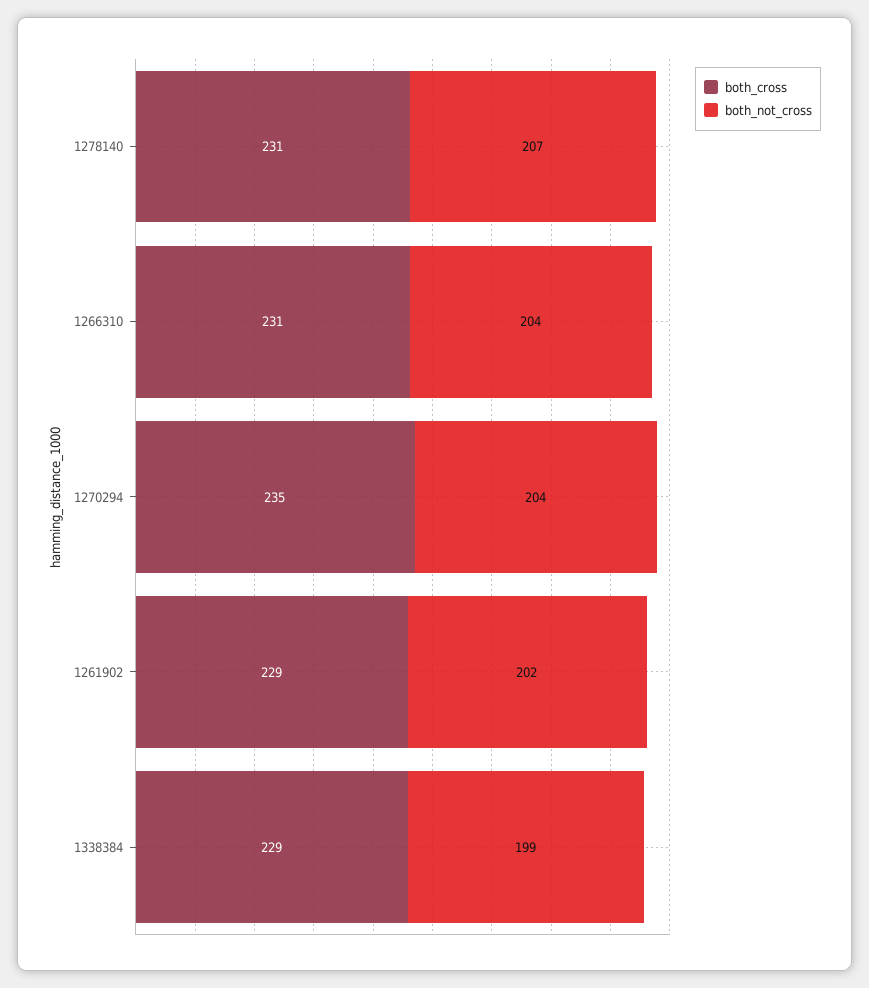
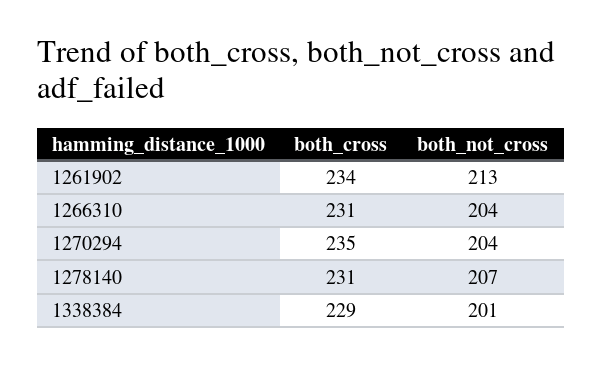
both_cross, 1261902: 229 -> 234
both_not_cross, 1261902: 202 -> 213
both_not_cross, 1338384: 199 -> 201

